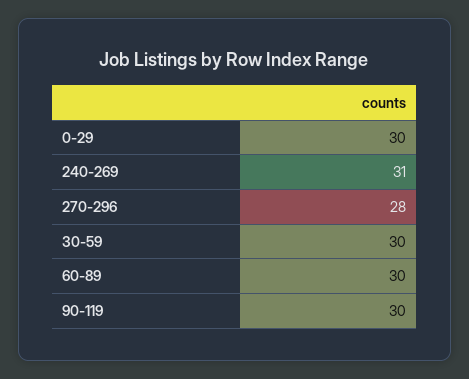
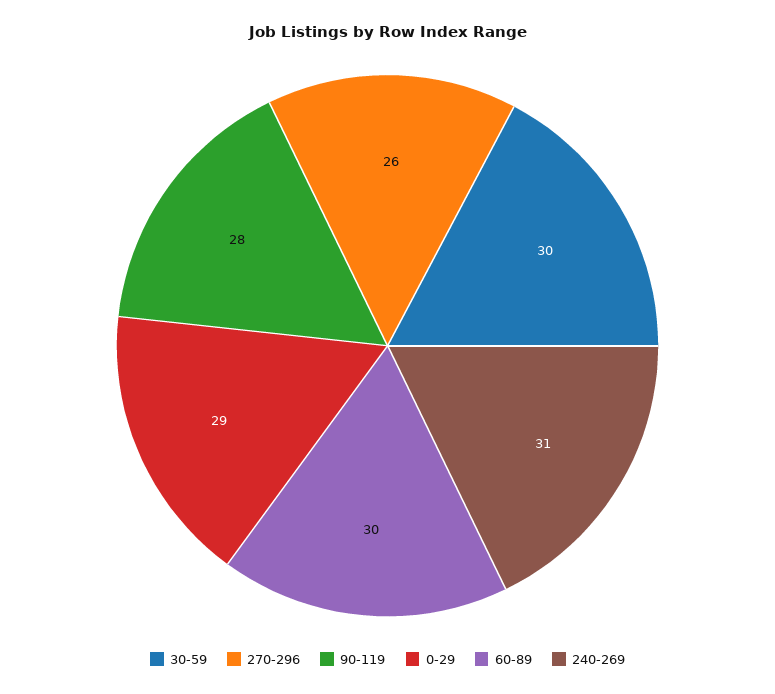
0-29: 30 -> 29
270-296: 28 -> 26
90-119: 30 -> 28

